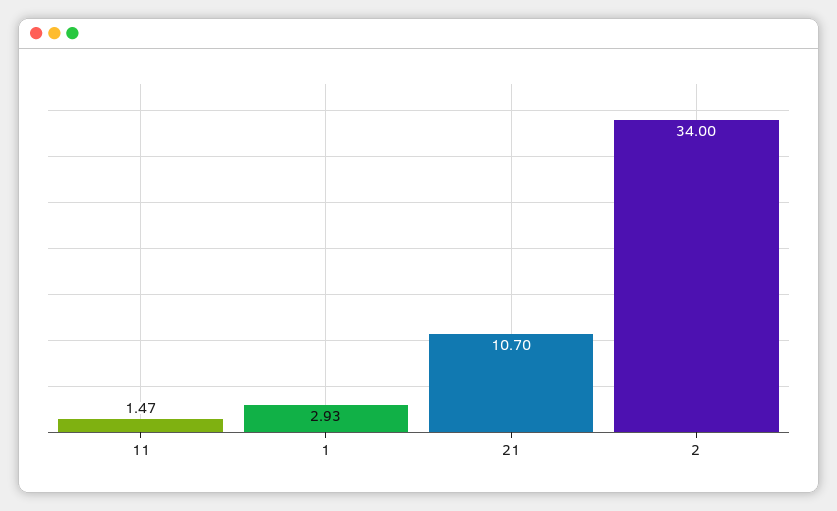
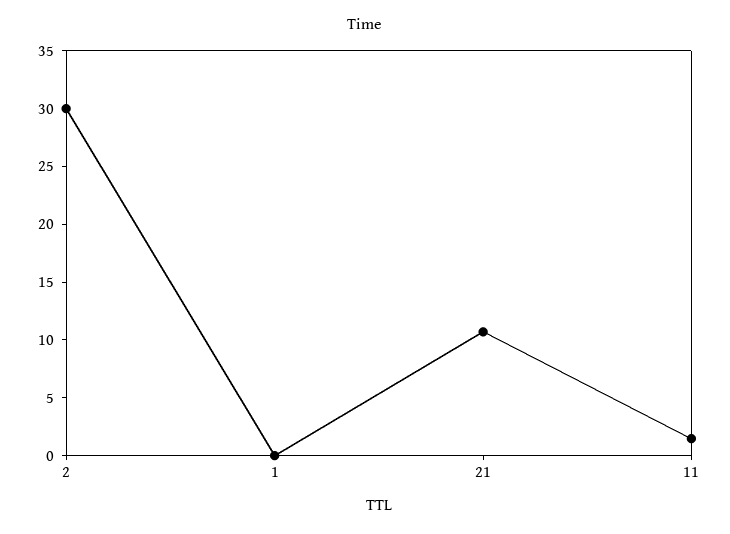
1: 2.93 -> 0
2: 34 -> 30

